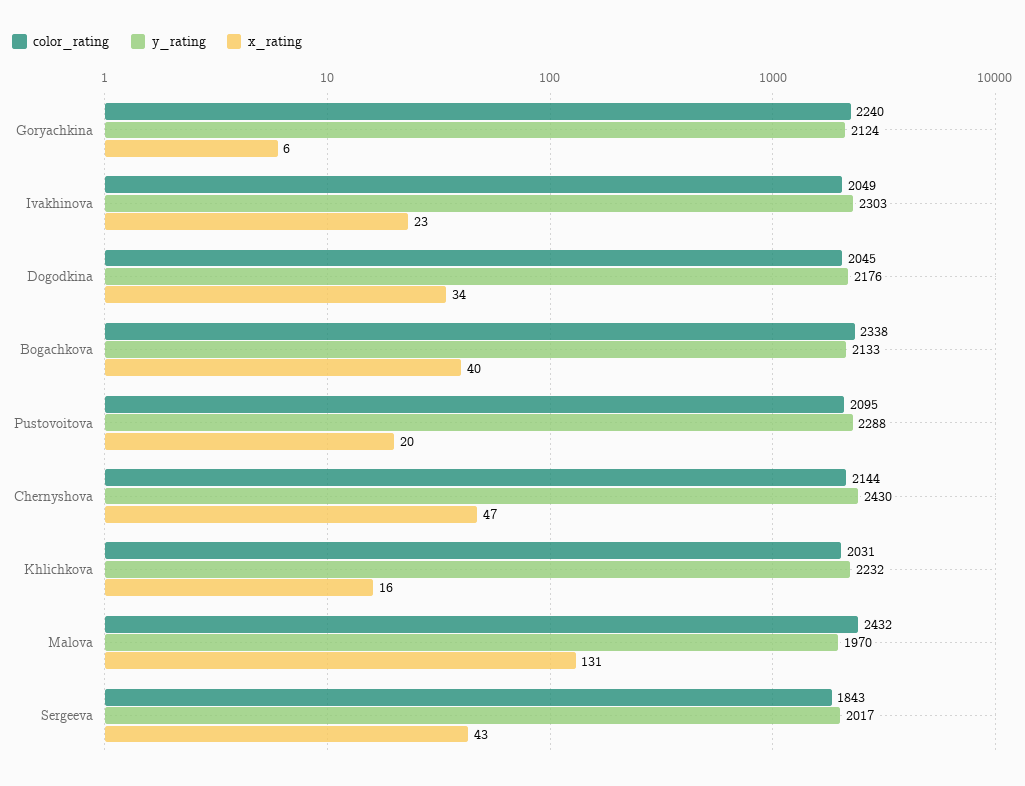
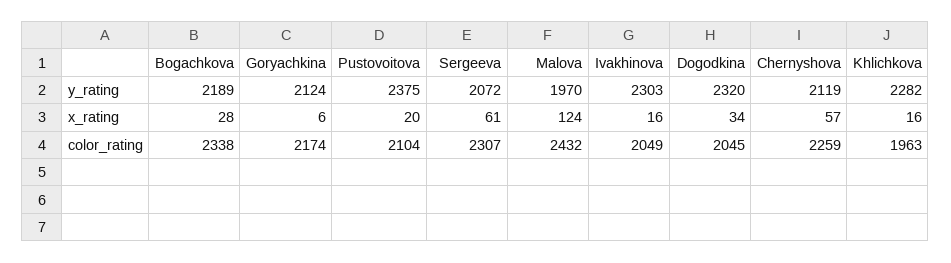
color_rating, Goryachkina: 2240 -> 2174
x_rating, Ivakhinova: 23 -> 16
y_rating, Dogodkina: 2176 -> 2320
y_rating, Bogachkova: 2133 -> 2189
x_rating, Bogachkova: 40 -> 28
color_rating, Pustovoitova: 2095 -> 2104
y_rating, Pustovoitova: 2288 -> 2375
color_rating, Chernyshova: 2144 -> 2259
y_rating, Chernyshova: 2430 -> 2119
x_rating, Chernyshova: 47 -> 57
color_rating, Khlichkova: 2031 -> 1963
y_rating, Khlichkova: 2232 -> 2282
x_rating, Malova: 131 -> 124
color_rating, Sergeeva: 1843 -> 2307
y_rating, Sergeeva: 2017 -> 2072
x_rating, Sergeeva: 43 -> 61

